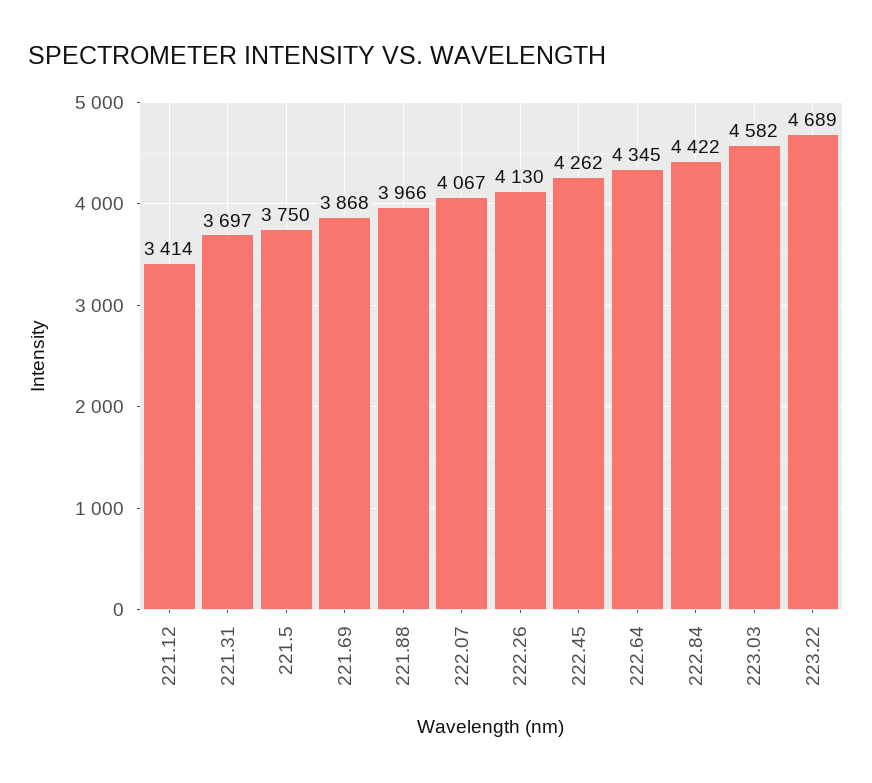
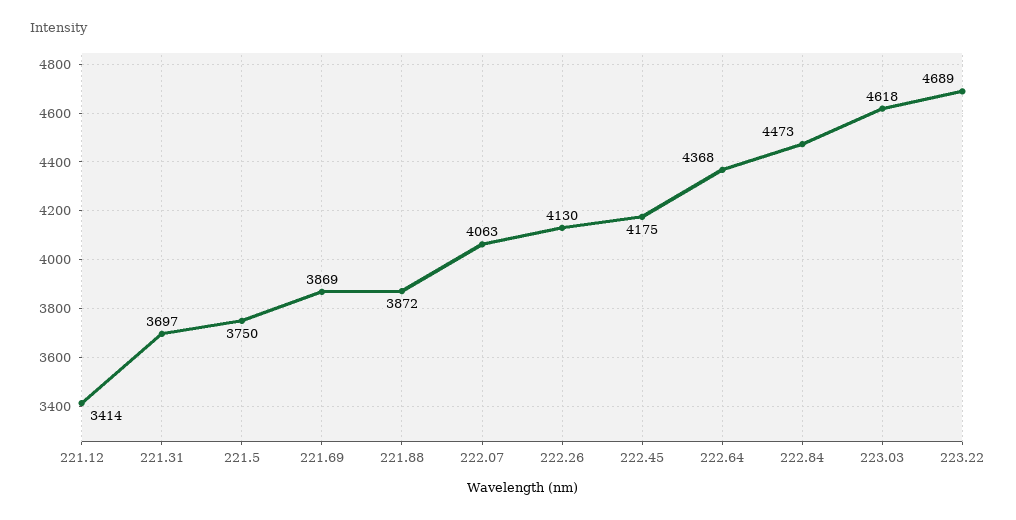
221.69: 3868 -> 3869
221.88: 3966 -> 3872
222.07: 4067 -> 4063
222.45: 4262 -> 4175
222.64: 4345 -> 4368
222.84: 4422 -> 4473
223.03: 4582 -> 4618

